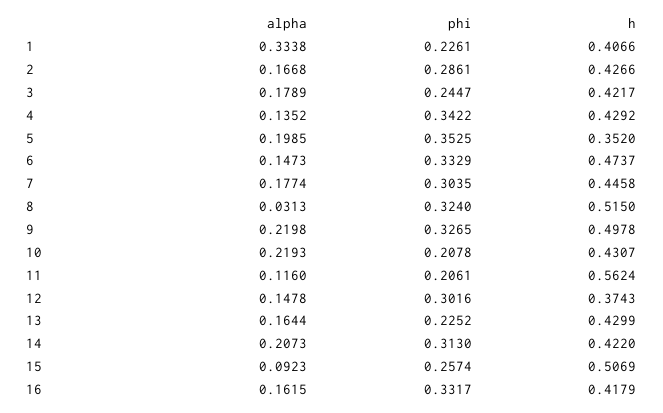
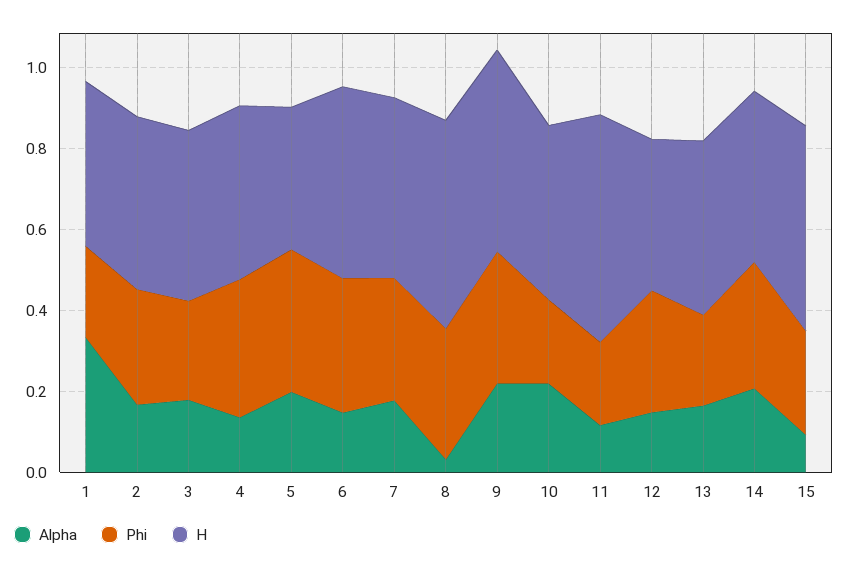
alpha, 16: 0.1615 -> none
phi, 16: 0.3317 -> none
h, 16: 0.4179 -> none

